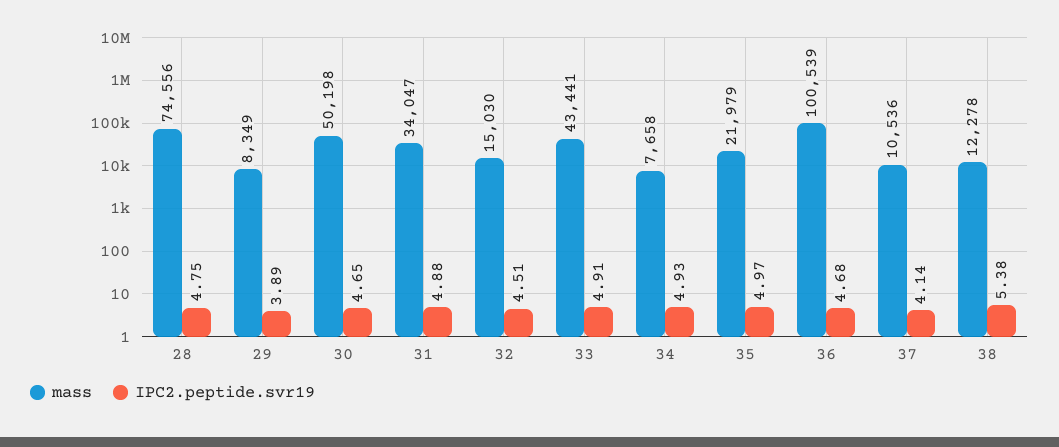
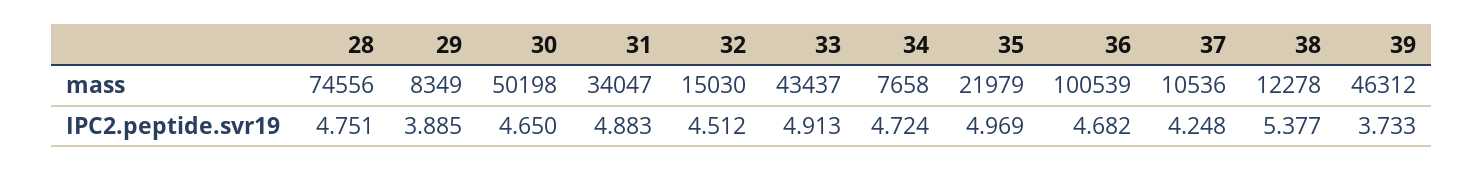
mass, 33: 43441 -> 43437
IPC2.peptide.svr19, 34: 4.93 -> 4.724
IPC2.peptide.svr19, 37: 4.14 -> 4.248
mass, 39: none -> 46312
IPC2.peptide.svr19, 39: none -> 3.733

